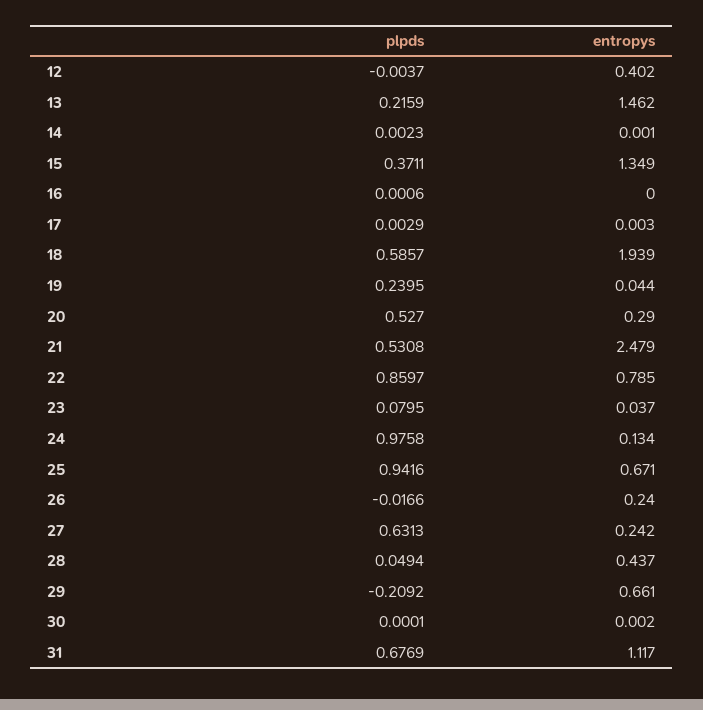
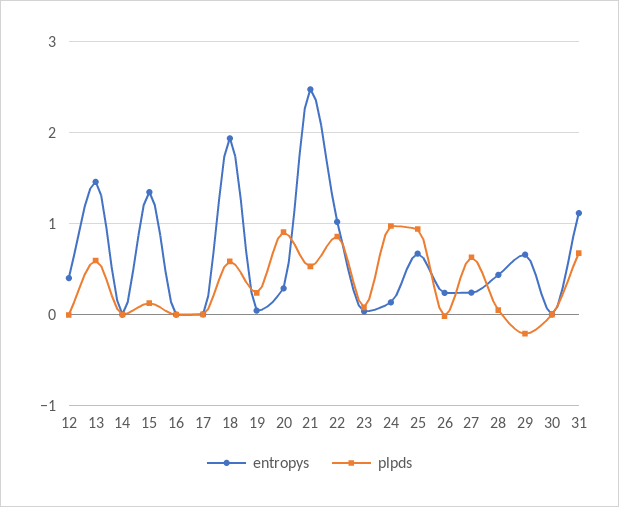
plpds, 13: 0.2159 -> 0.6
plpds, 15: 0.3711 -> 0.1
plpds, 20: 0.527 -> 0.9
entropys, 22: 0.785 -> 1

